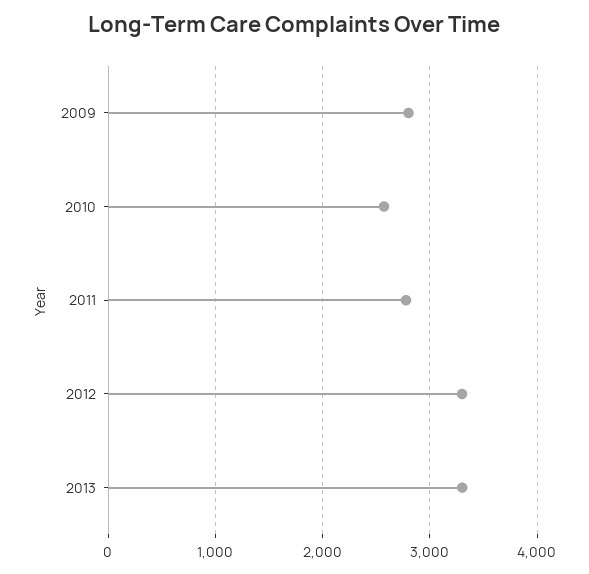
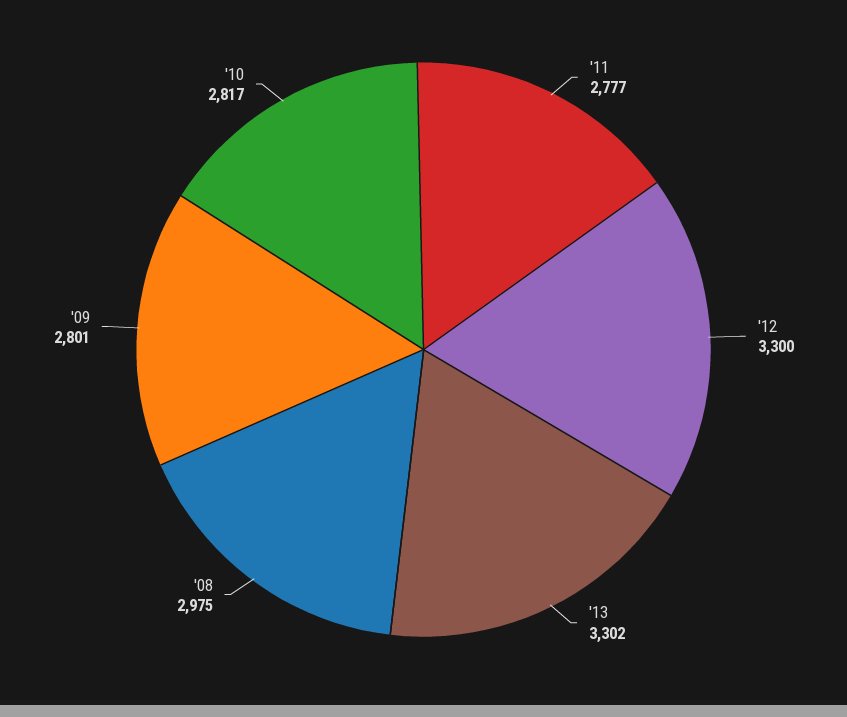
2010: 2600 -> 2817
'08: none -> 2975

